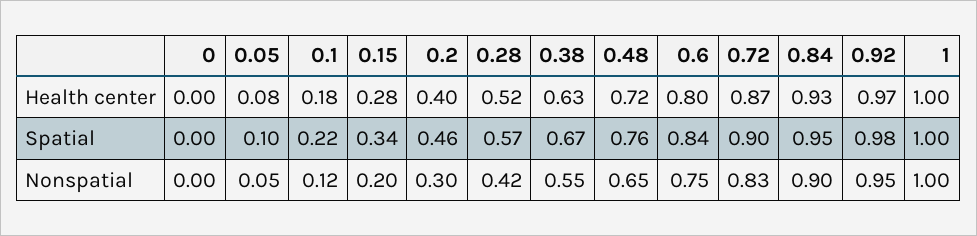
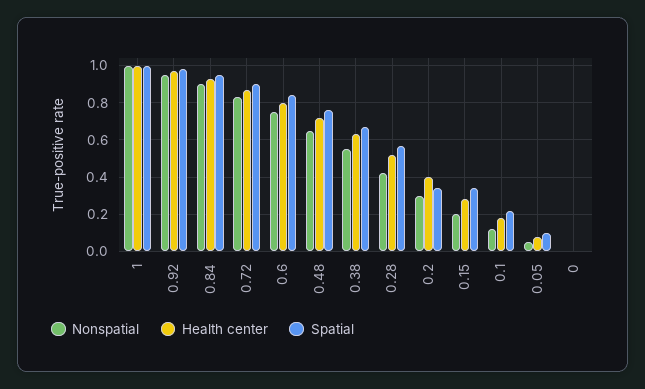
Spatial, 0.2: 0.46 -> 0.35

